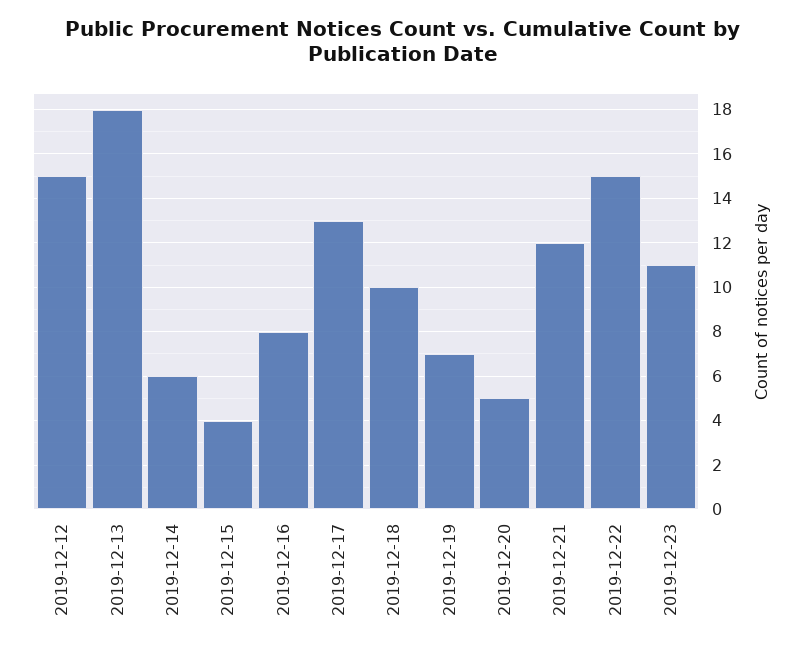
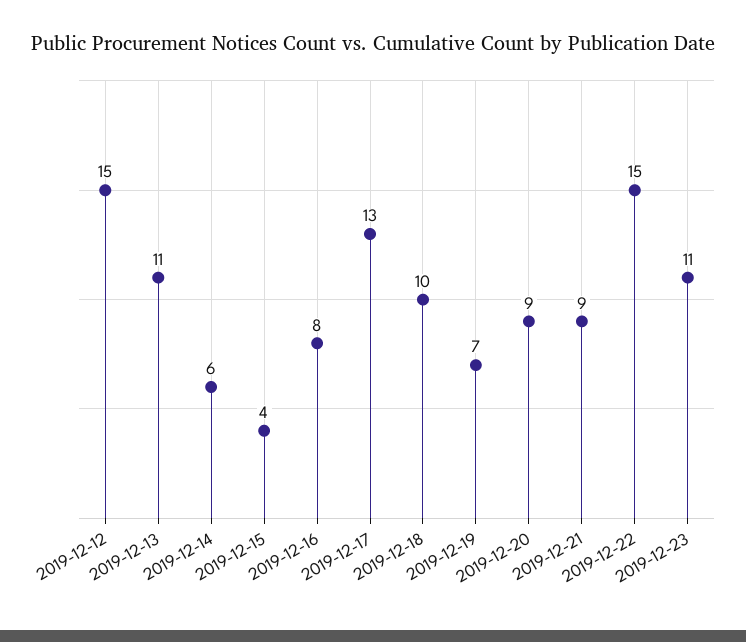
2019-12-13: 18 -> 11
2019-12-20: 5 -> 9
2019-12-21: 12 -> 9

